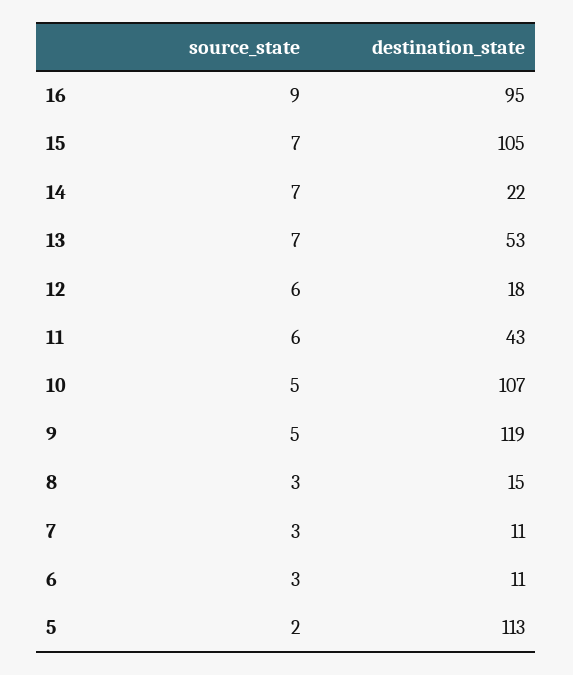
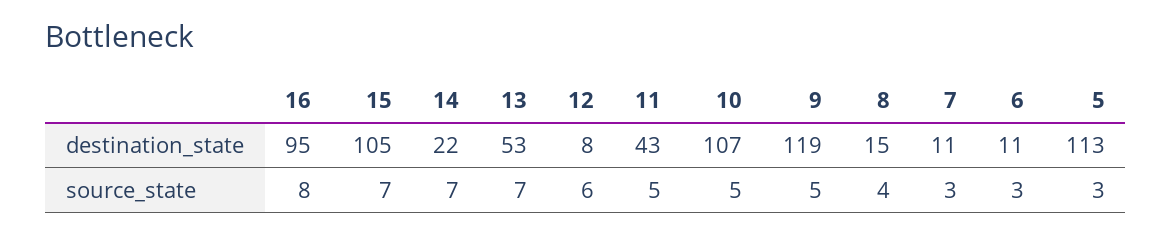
source_state, 16: 9 -> 8
destination_state, 12: 18 -> 8
source_state, 11: 6 -> 5
source_state, 8: 3 -> 4
source_state, 5: 2 -> 3

